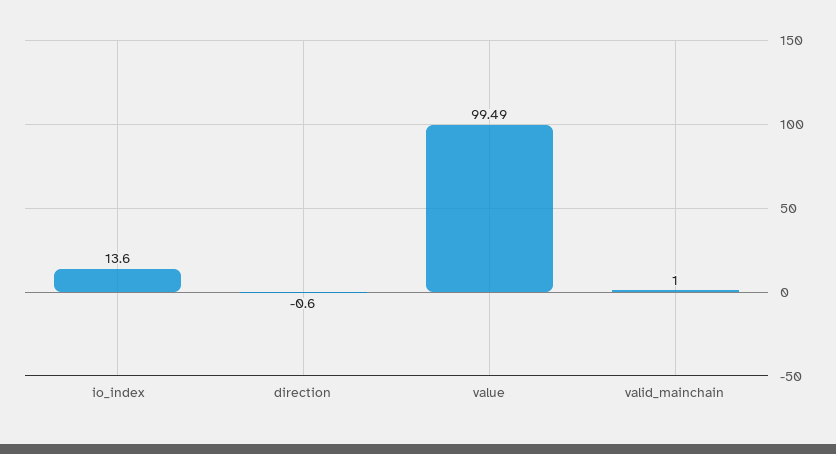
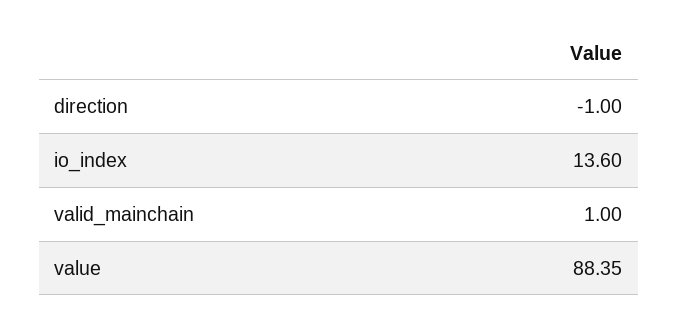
direction: -0.6 -> -1
value: 99.49 -> 88.35

